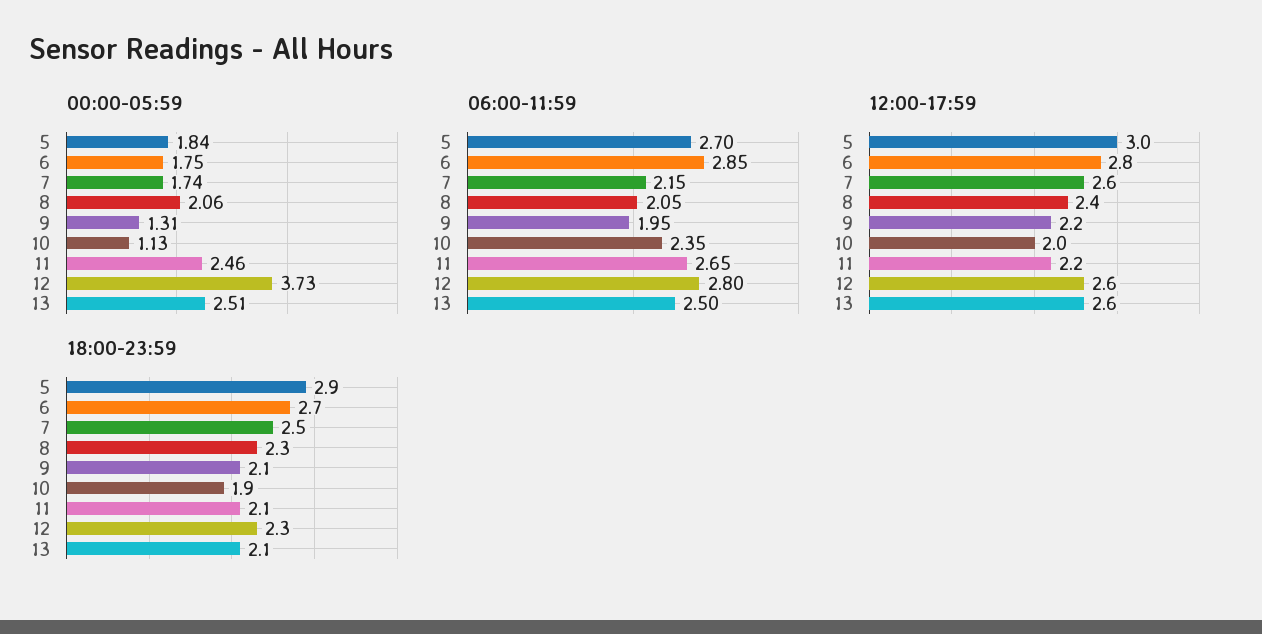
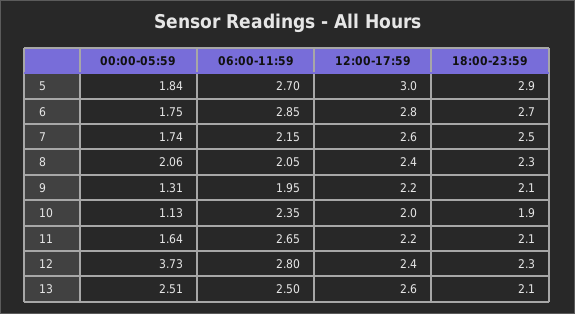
00:00-05:59, 11: 2.46 -> 1.64
12:00-17:59, 12: 2.6 -> 2.4

